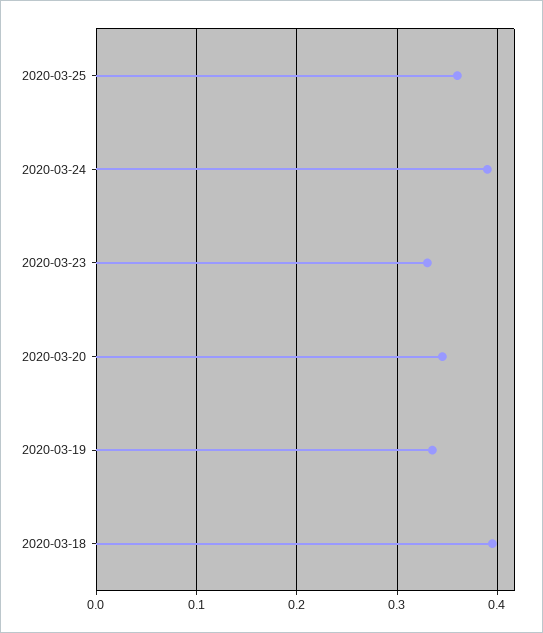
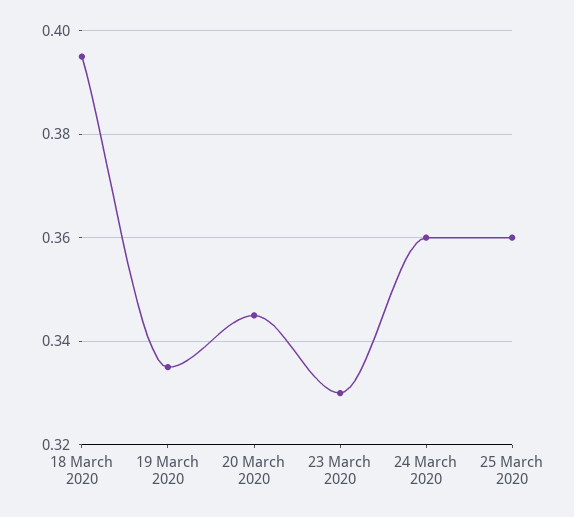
2020-03-24: 0.39 -> 0.36

